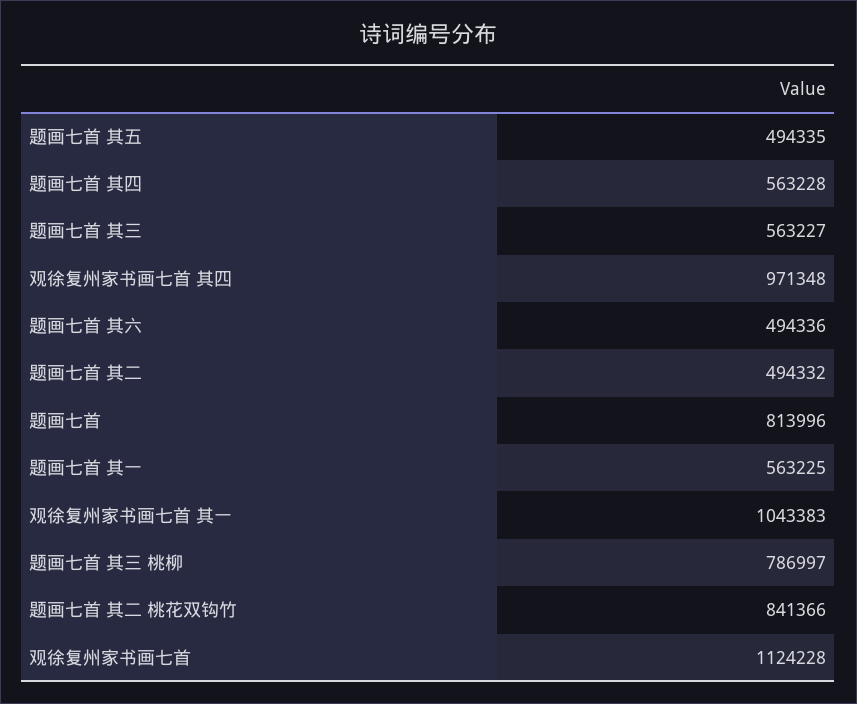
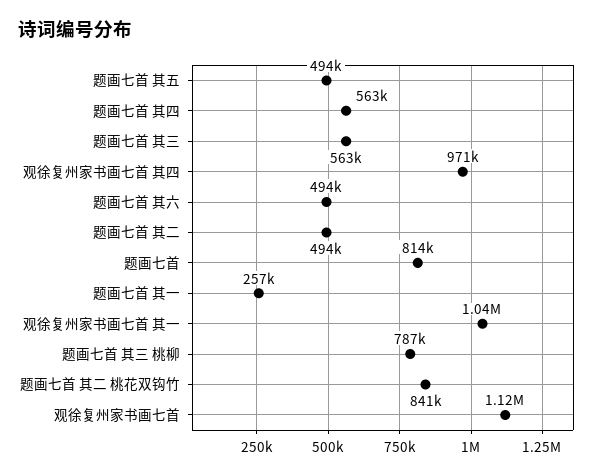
题画七首 其一: 563225 -> 257000

